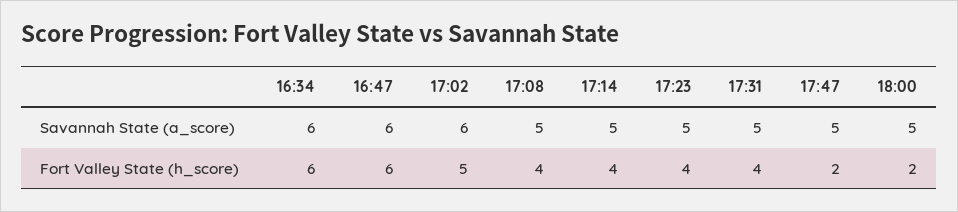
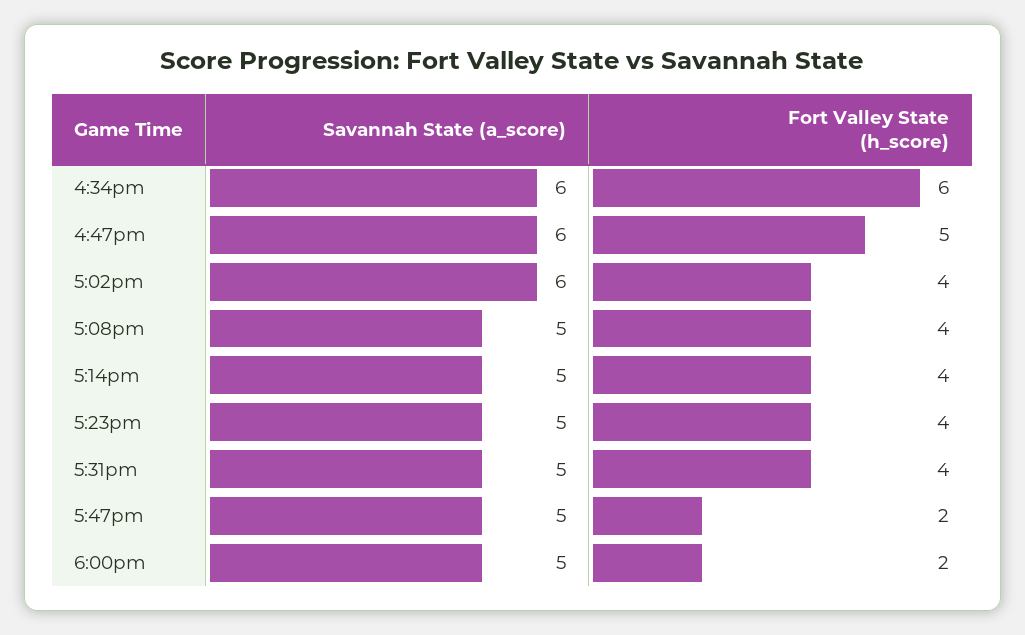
16:47, Fort Valley State (h_score): 6 -> 5
17:02, Fort Valley State (h_score): 5 -> 4

